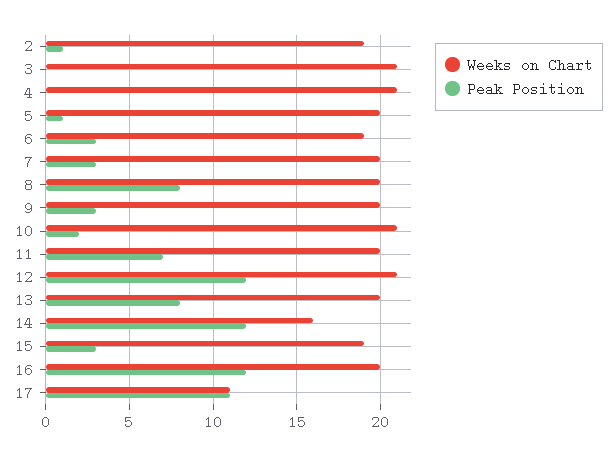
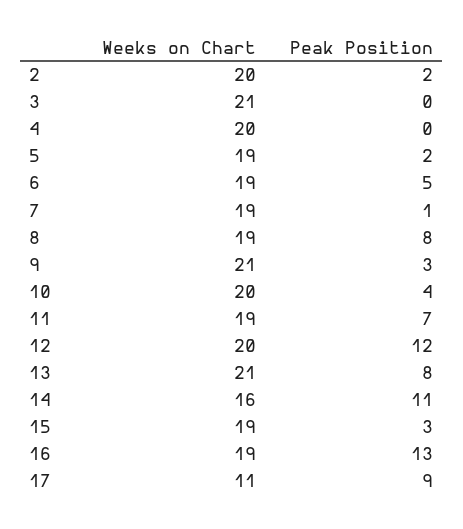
Weeks on Chart, 2: 19 -> 20
Peak Position, 2: 1 -> 2
Weeks on Chart, 4: 21 -> 20
Weeks on Chart, 5: 20 -> 19
Peak Position, 5: 1 -> 2
Peak Position, 6: 3 -> 5
Weeks on Chart, 7: 20 -> 19
Peak Position, 7: 3 -> 1
Weeks on Chart, 8: 20 -> 19
Weeks on Chart, 9: 20 -> 21
Weeks on Chart, 10: 21 -> 20
Peak Position, 10: 2 -> 4
Weeks on Chart, 11: 20 -> 19
Weeks on Chart, 12: 21 -> 20
Weeks on Chart, 13: 20 -> 21
Peak Position, 14: 12 -> 11
Weeks on Chart, 16: 20 -> 19
Peak Position, 16: 12 -> 13
Peak Position, 17: 11 -> 9

